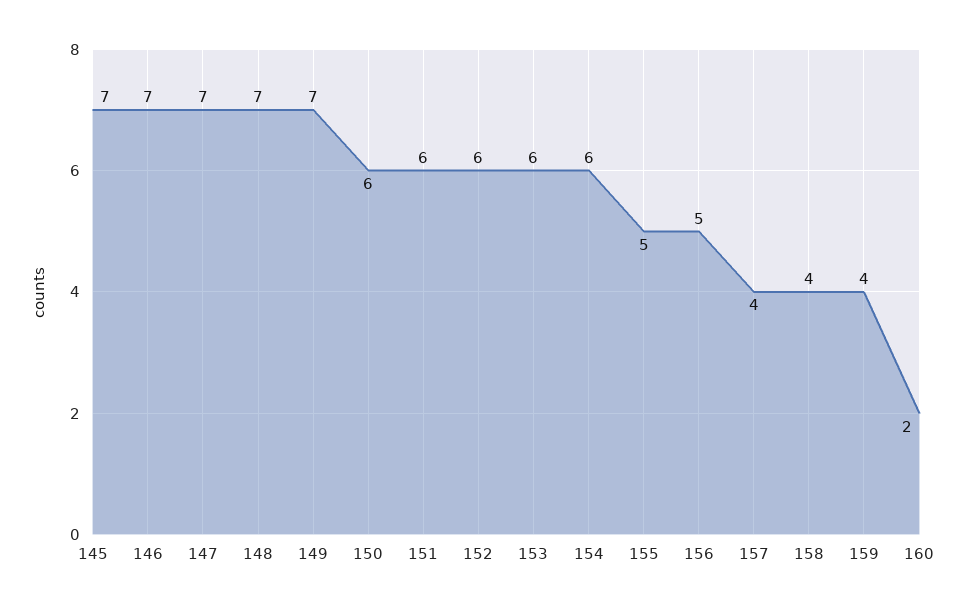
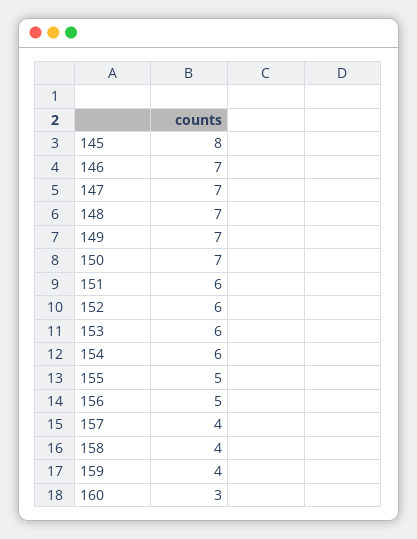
145: 7 -> 8
150: 6 -> 7
160: 2 -> 3

